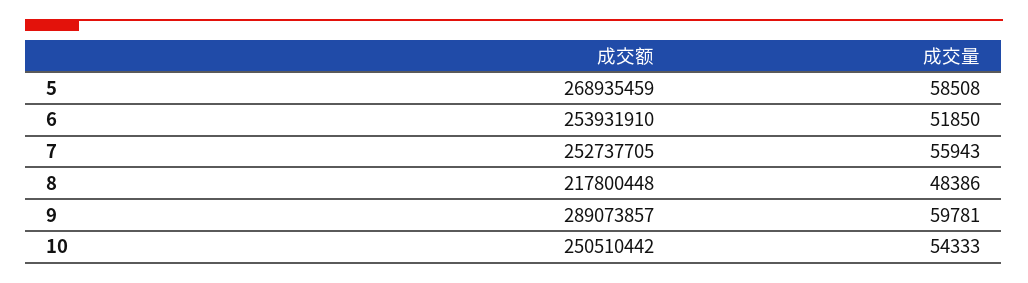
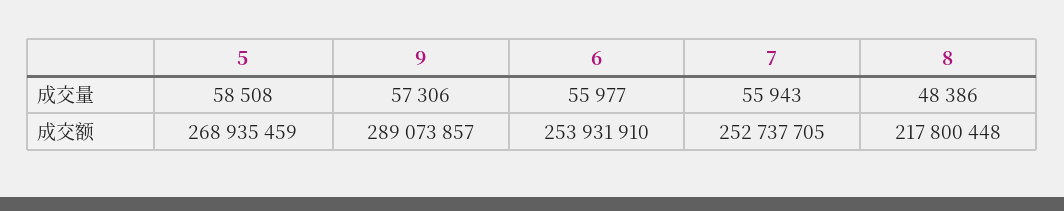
成交量, 6: 51850 -> 55977
成交量, 9: 59781 -> 57306
成交额, 10: 250510442 -> none
成交量, 10: 54333 -> none

